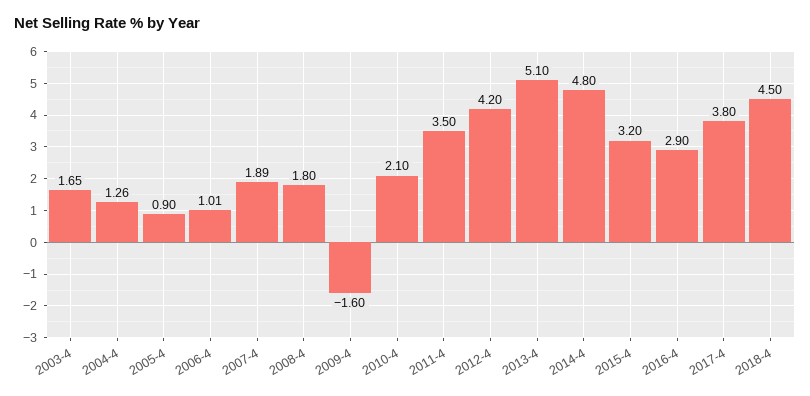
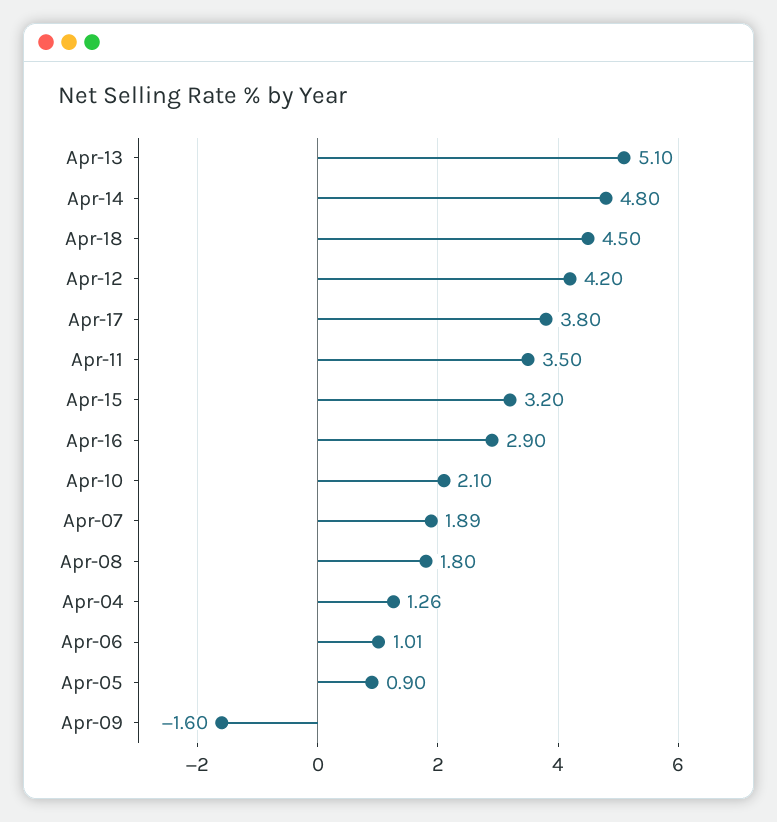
2003-4: 1.65 -> none

